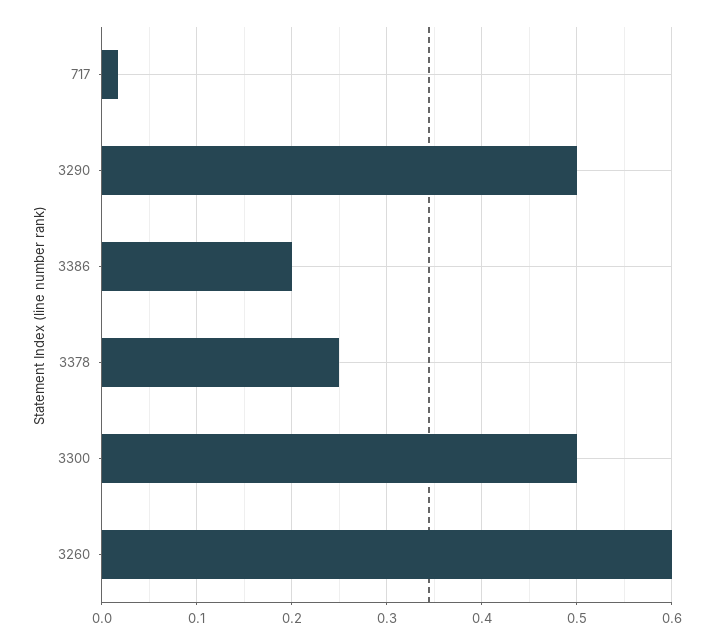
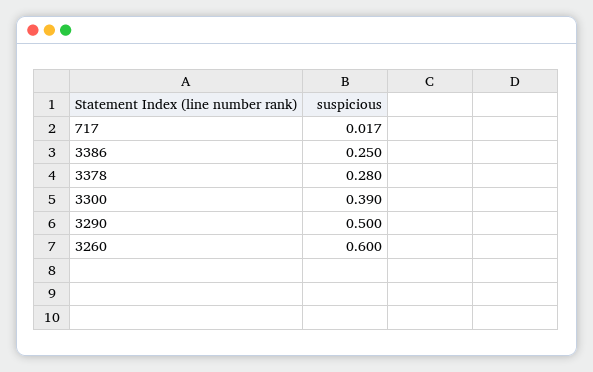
3386: 0.2 -> 0.25
3378: 0.25 -> 0.28
3300: 0.5 -> 0.39

